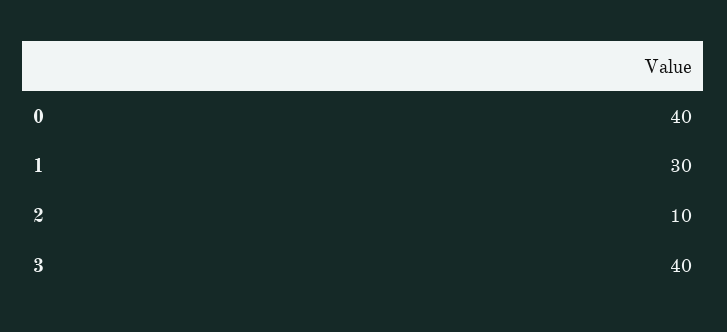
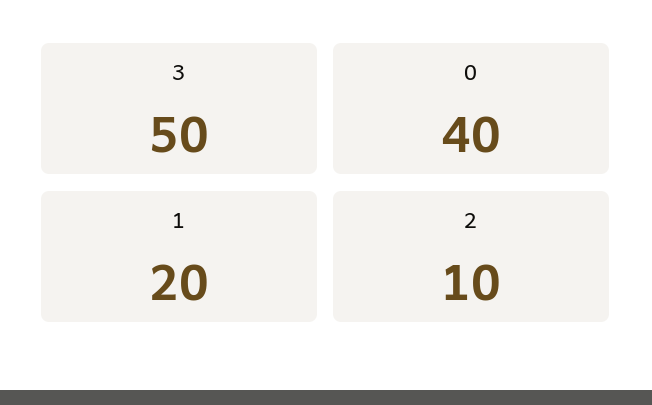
1: 30 -> 20
3: 40 -> 50

